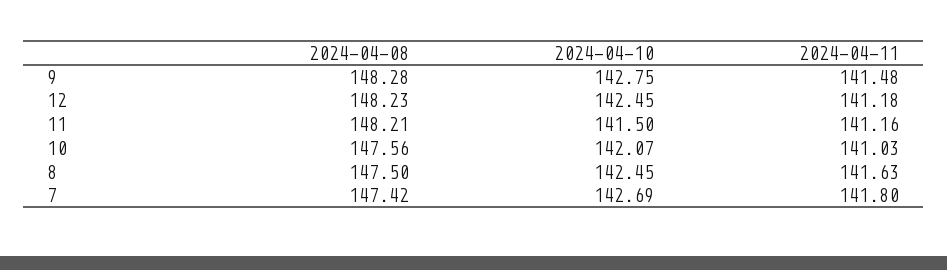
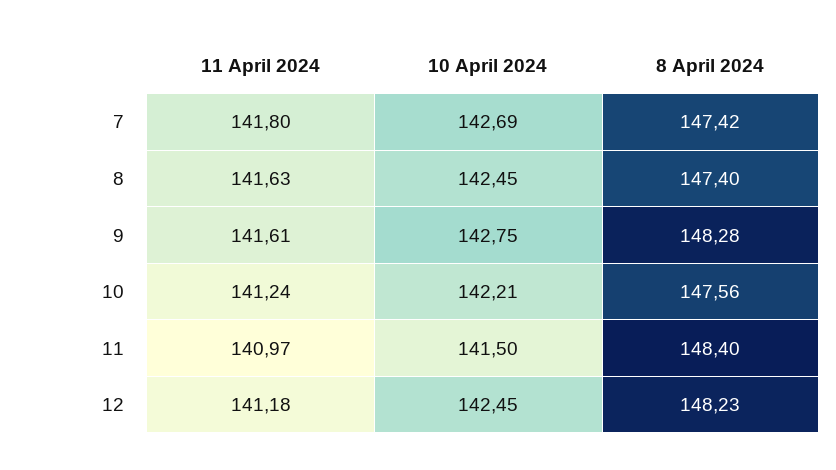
2024-04-11, 9: 141.48 -> 141.61
2024-04-08, 11: 148.21 -> 148.4
2024-04-11, 11: 141.16 -> 140.97
2024-04-10, 10: 142.07 -> 142.21
2024-04-11, 10: 141.03 -> 141.24
2024-04-08, 8: 147.5 -> 147.4

